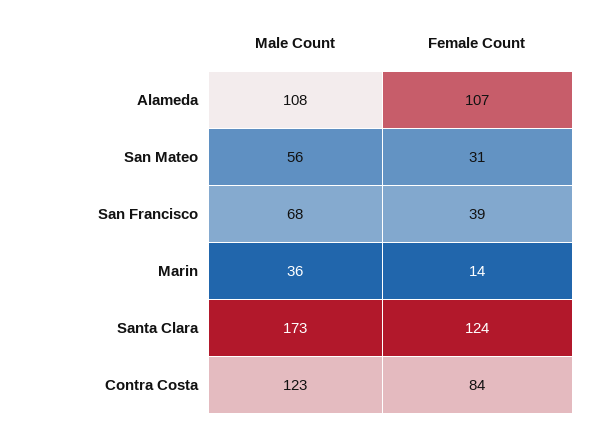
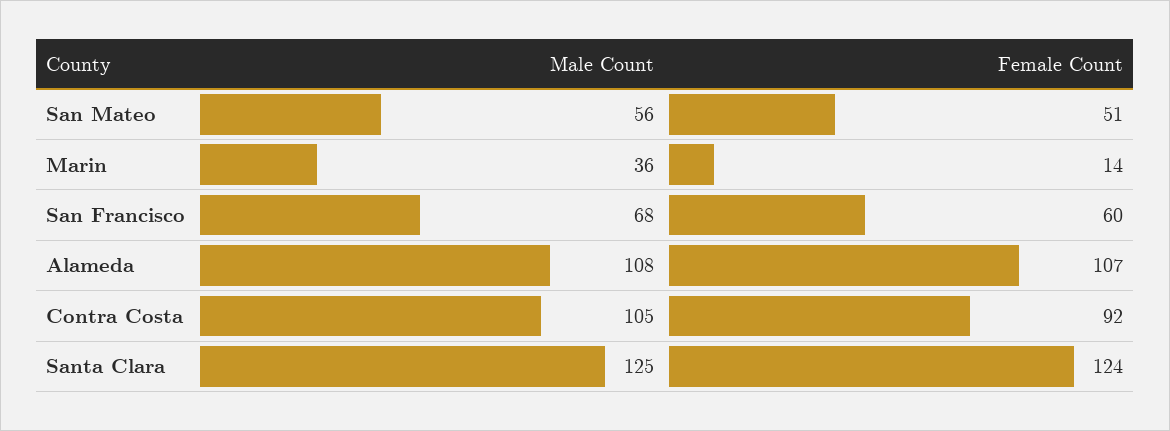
Female Count, San Mateo: 31 -> 51
Female Count, San Francisco: 39 -> 60
Male Count, Santa Clara: 173 -> 125
Male Count, Contra Costa: 123 -> 105
Female Count, Contra Costa: 84 -> 92

